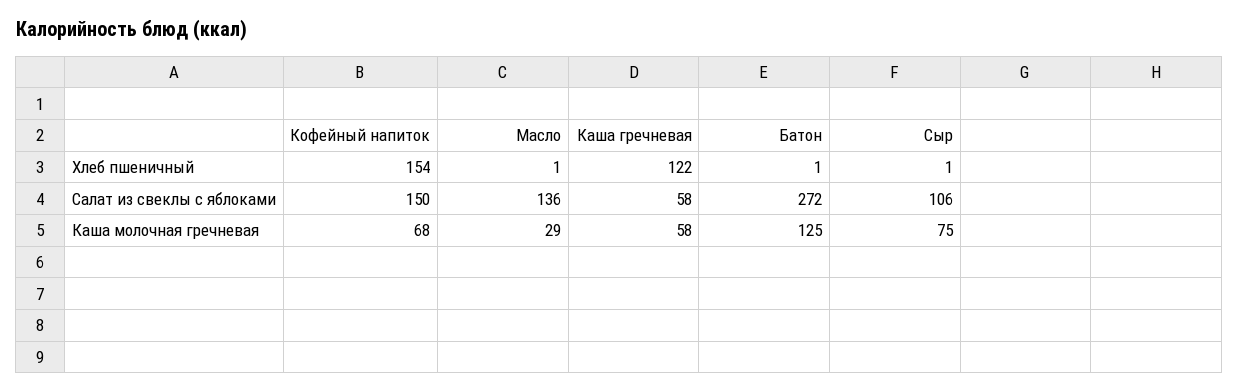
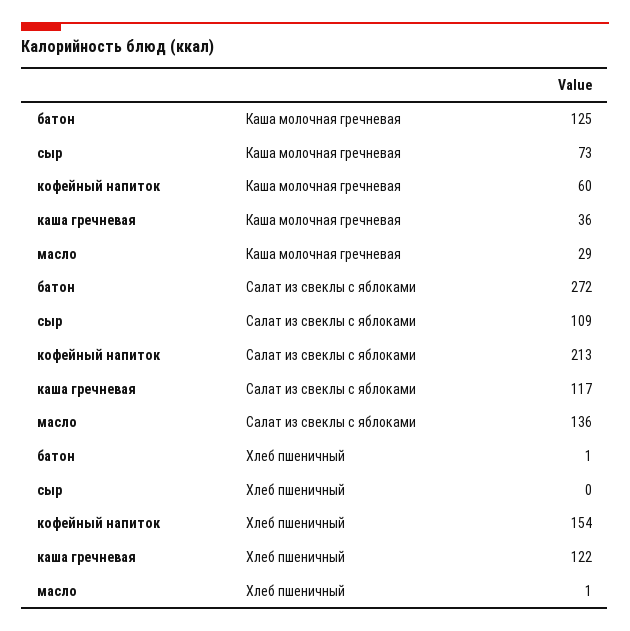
Сыр, Хлеб пшеничный: 1 -> 0
Кофейный напиток, Салат из свеклы с яблоками: 150 -> 213
Каша гречневая, Салат из свеклы с яблоками: 58 -> 117
Сыр, Салат из свеклы с яблоками: 106 -> 109
Кофейный напиток, Каша молочная гречневая: 68 -> 60
Каша гречневая, Каша молочная гречневая: 58 -> 36
Сыр, Каша молочная гречневая: 75 -> 73

